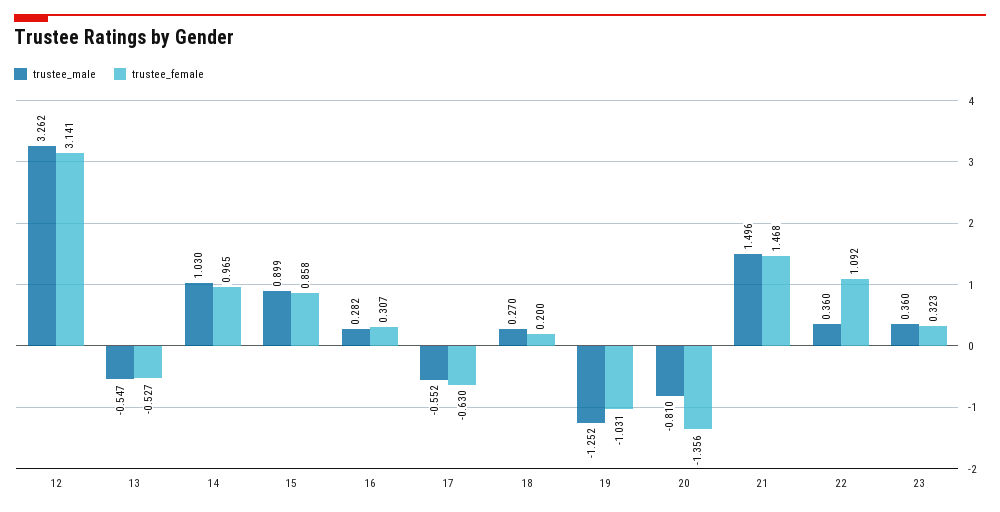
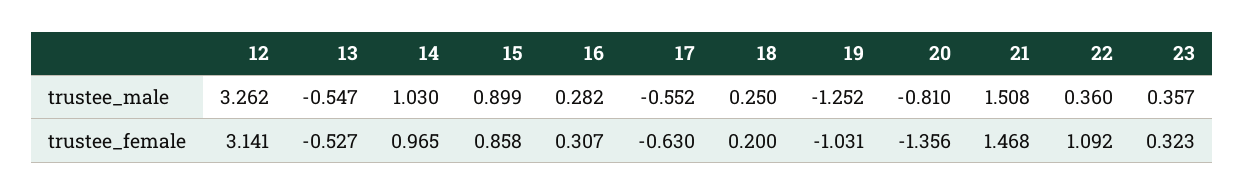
trustee_male, 18: 0.27 -> 0.25
trustee_male, 21: 1.496 -> 1.508
trustee_male, 23: 0.36 -> 0.357

